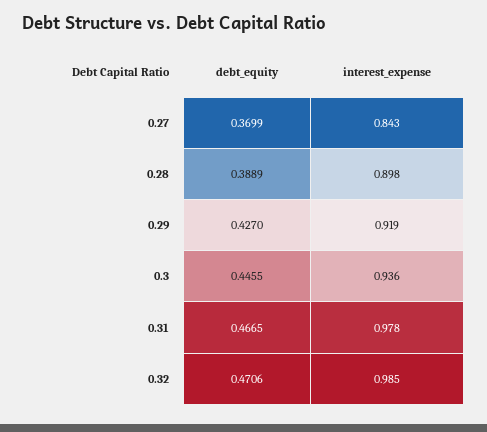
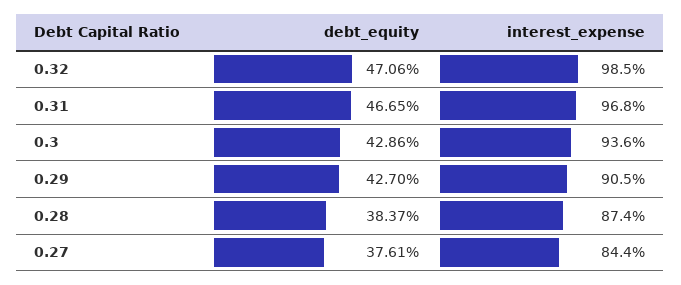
debt_equity, 0.27: 0.3699 -> 0.3761
interest_expense, 0.27: 0.843 -> 0.844
debt_equity, 0.28: 0.3889 -> 0.3837
interest_expense, 0.28: 0.898 -> 0.874
interest_expense, 0.29: 0.919 -> 0.905
debt_equity, 0.3: 0.4455 -> 0.4286
interest_expense, 0.31: 0.978 -> 0.968

